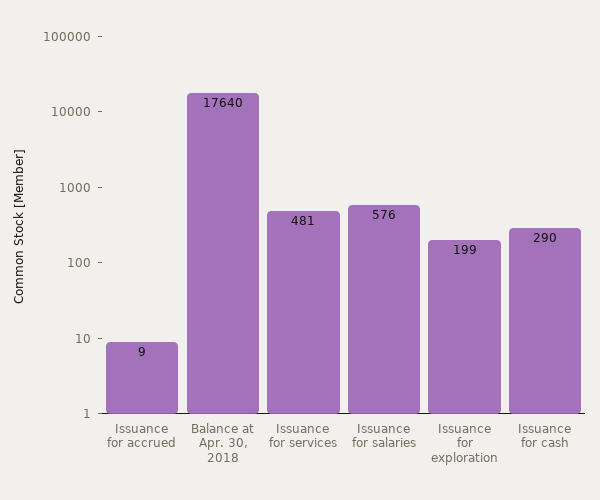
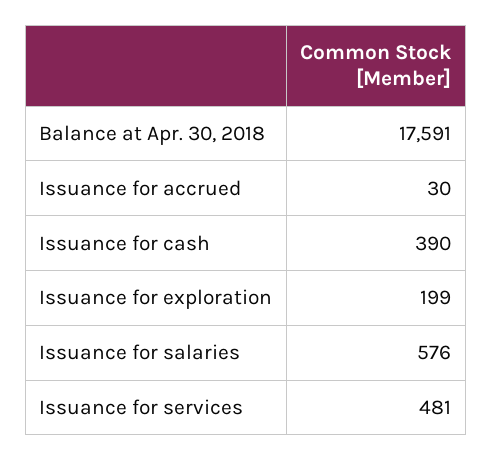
Issuance for accrued: 9 -> 30
Balance at Apr. 30, 2018: 17640 -> 17591
Issuance for cash: 290 -> 390

